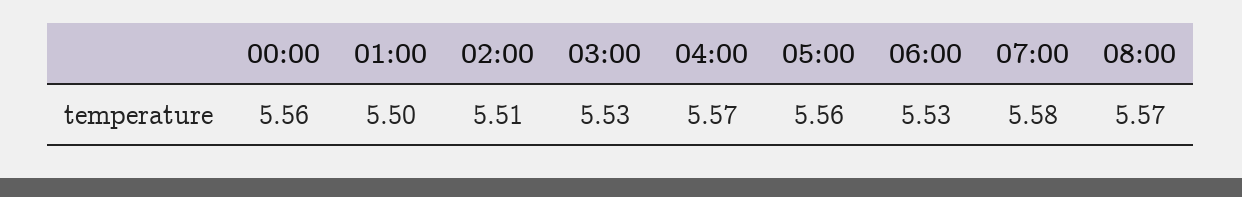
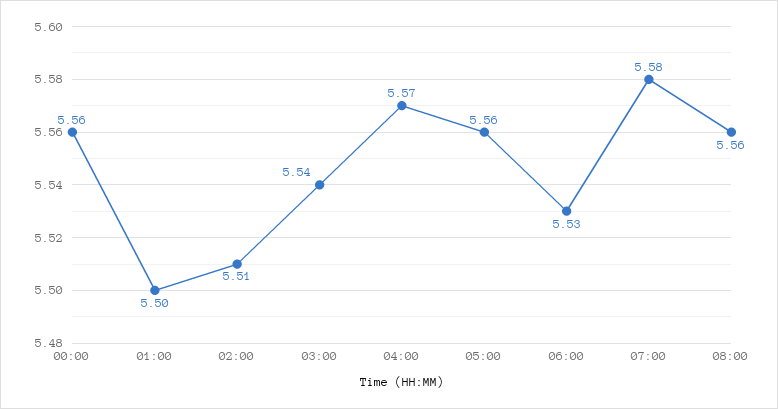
03:00: 5.53 -> 5.54
08:00: 5.57 -> 5.56

